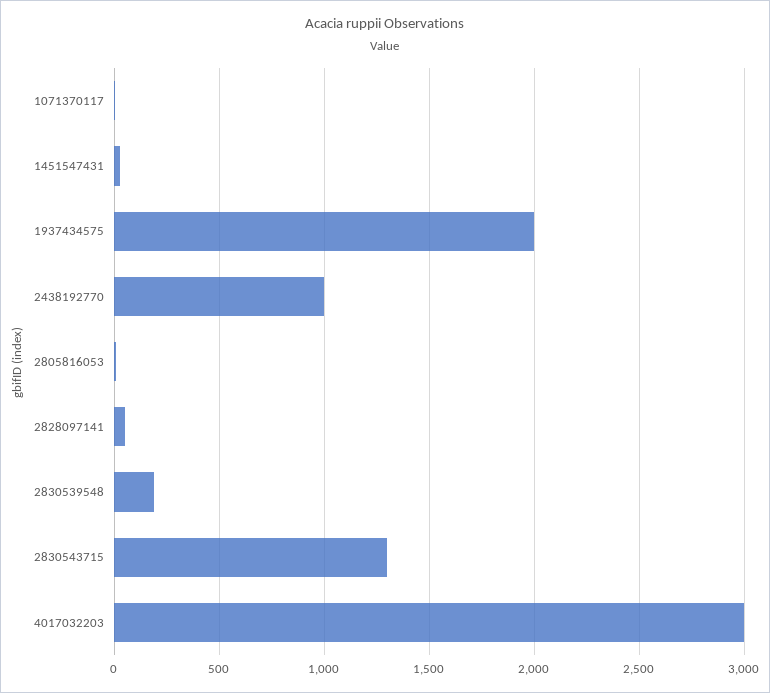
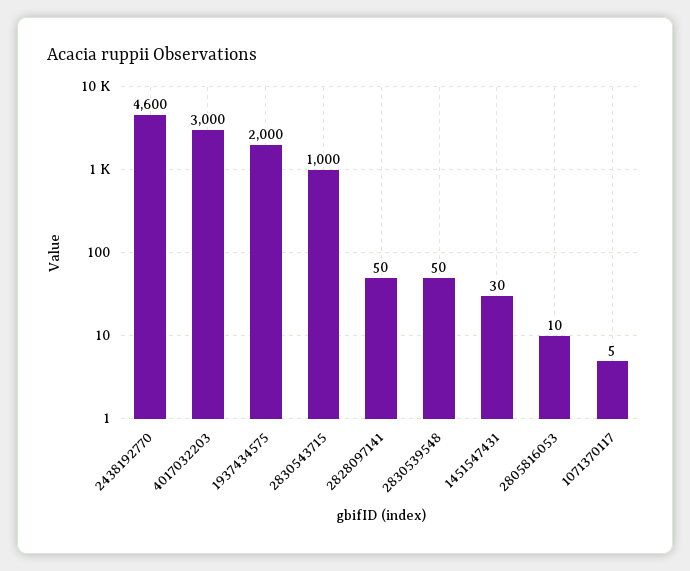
2438192770: 1000 -> 4600
2830539548: 200 -> 50
2830543715: 1300 -> 1000

